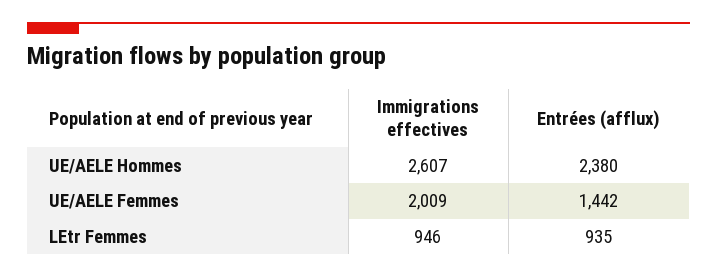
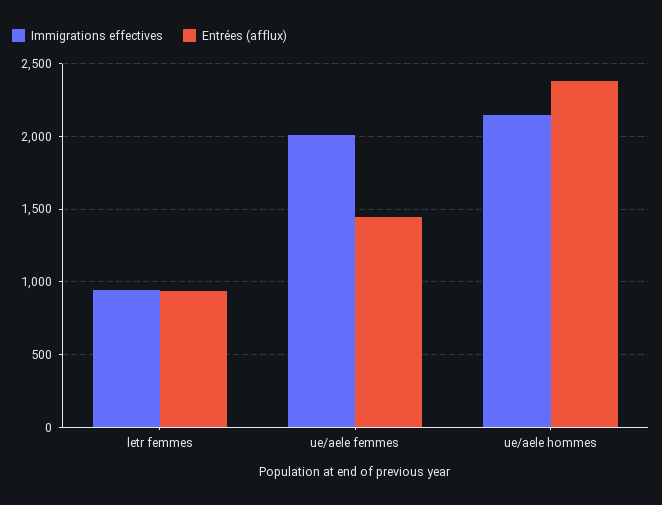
Immigrations effectives, UE/AELE Hommes: 2607 -> 2150

